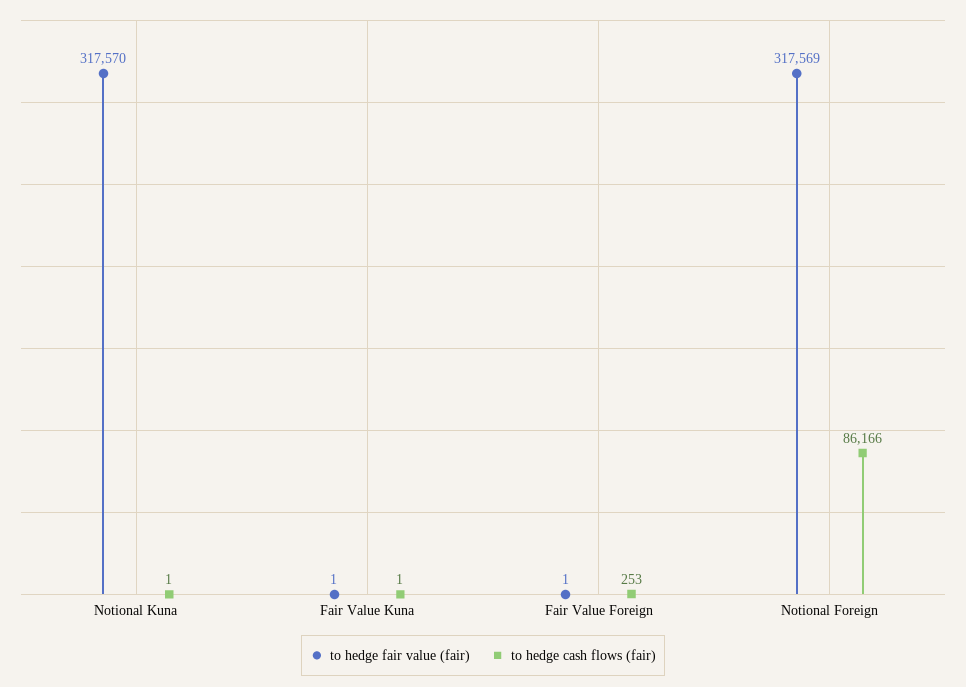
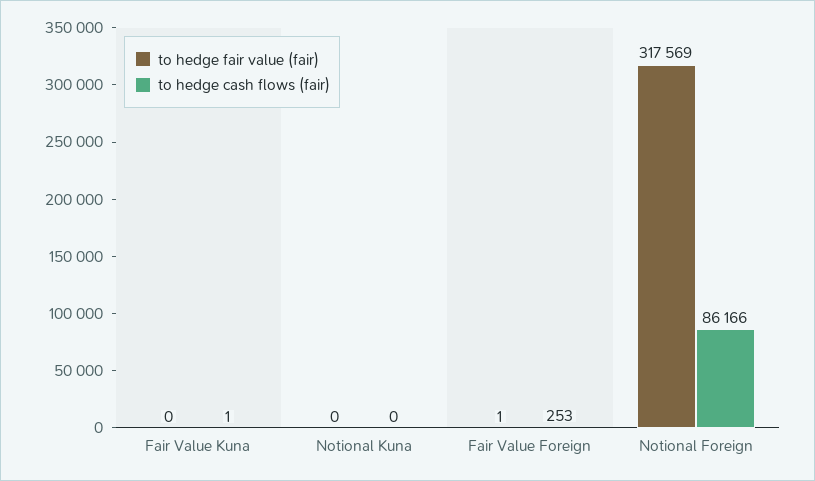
to hedge fair value (fair), Notional Kuna: 317570 -> 0
to hedge cash flows (fair), Notional Kuna: 1 -> 0
to hedge fair value (fair), Fair Value Kuna: 1 -> 0

